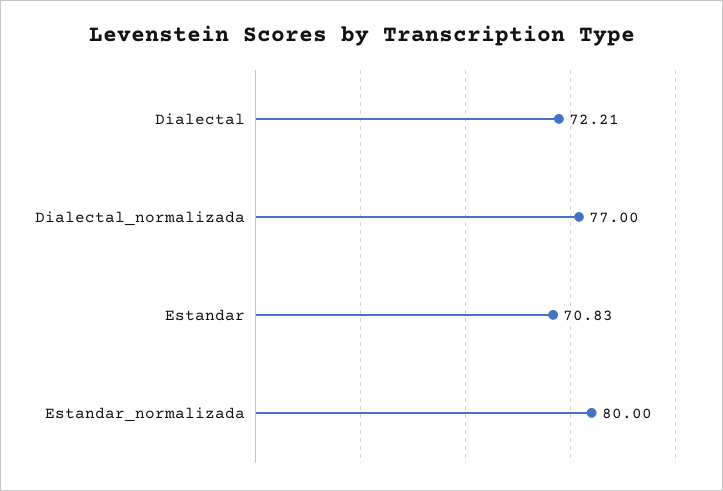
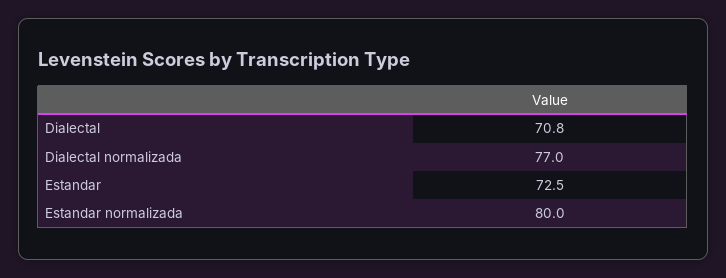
Dialectal: 72.21 -> 70.8
Estandar: 70.83 -> 72.5

